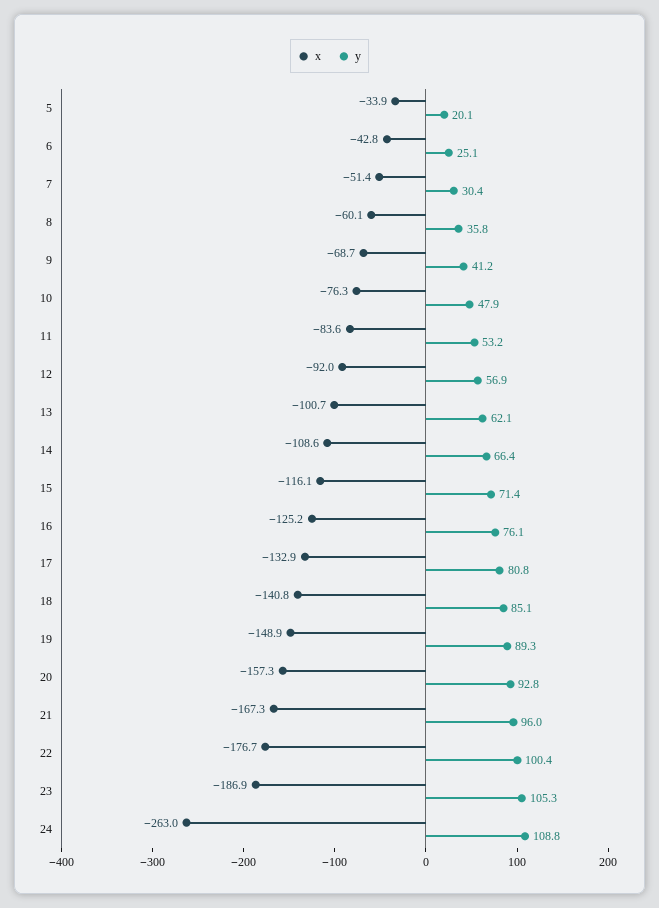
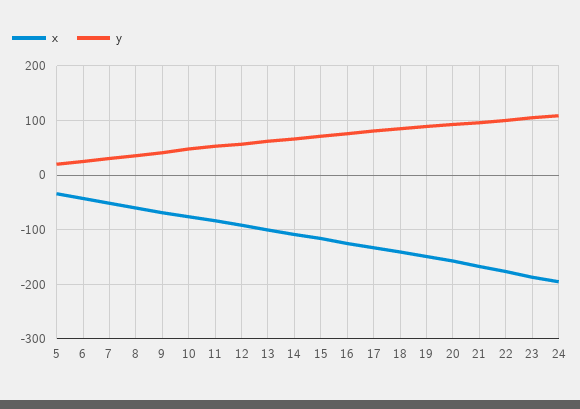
x, 24: -263 -> -200

